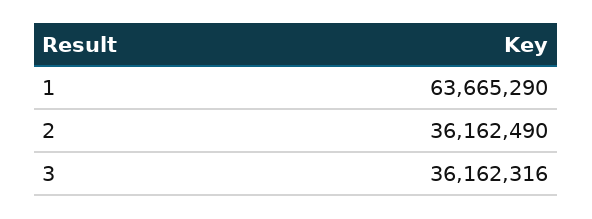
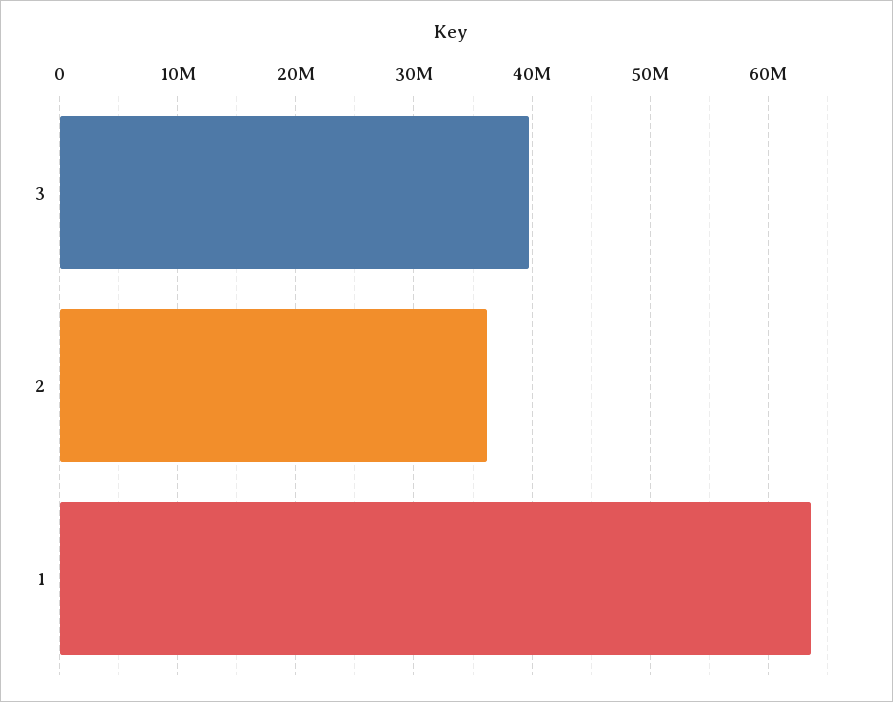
3: 36162316 -> 40000000

